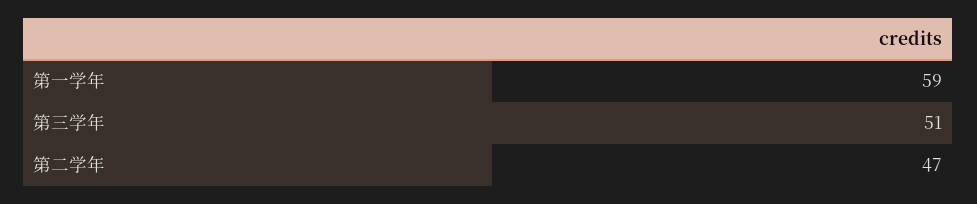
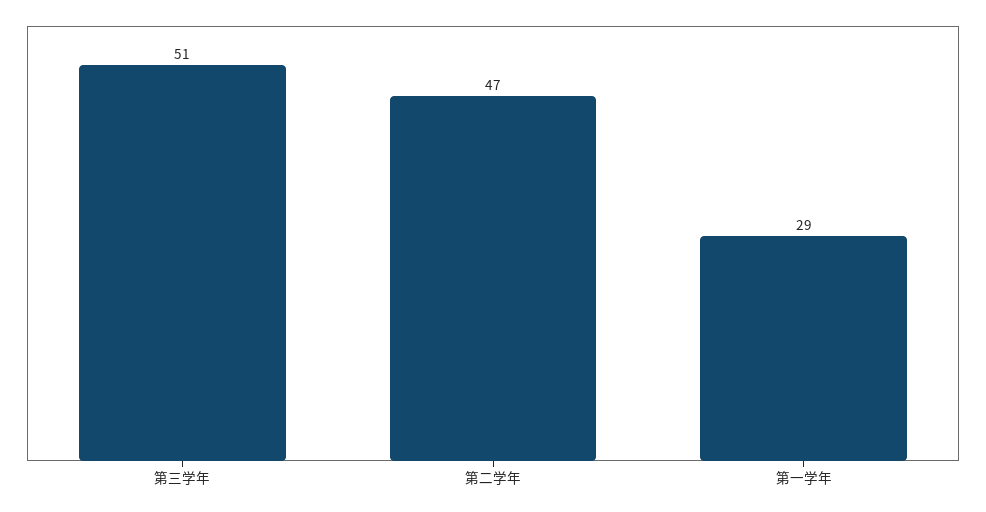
第一学年: 59 -> 29

